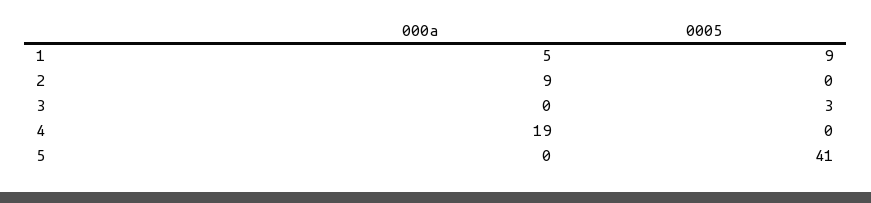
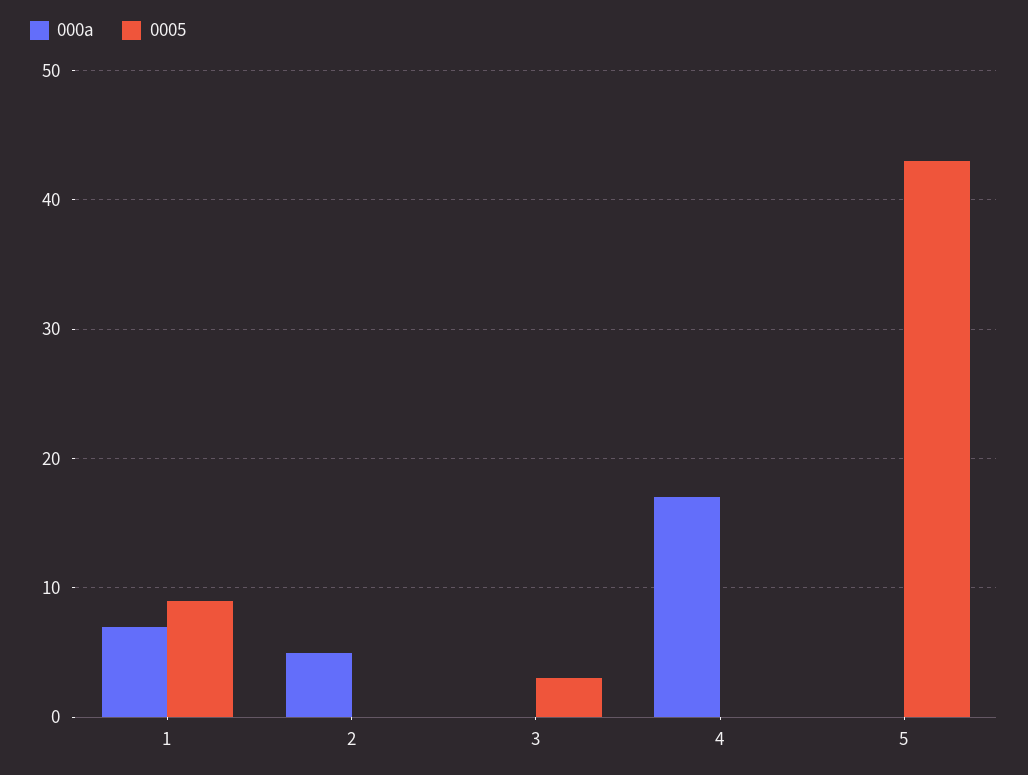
000a, 1: 5 -> 7
000a, 2: 9 -> 5
000a, 4: 19 -> 17
0005, 5: 41 -> 43

